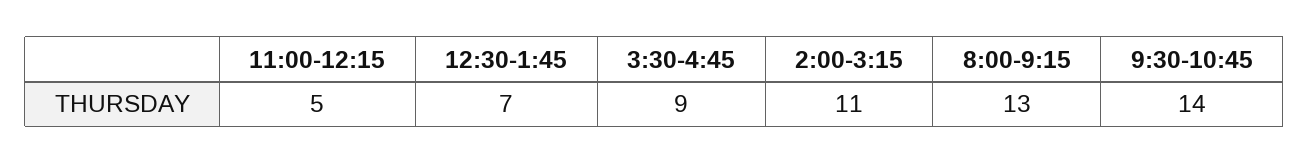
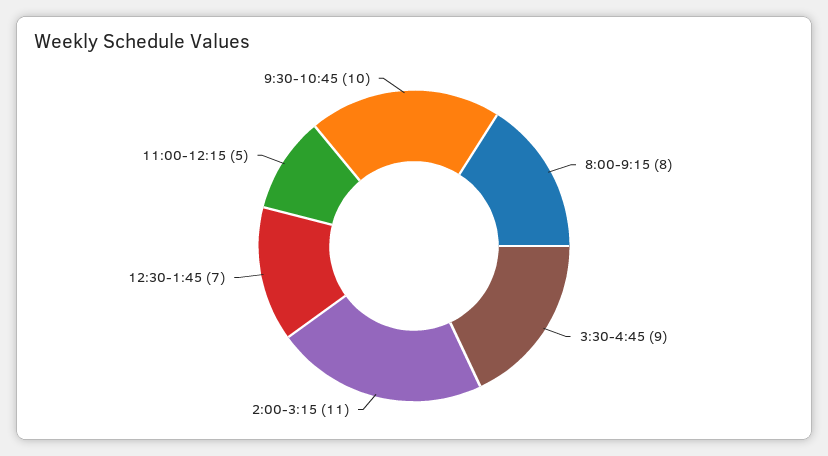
8:00-9:15: 13 -> 8
9:30-10:45: 14 -> 10

